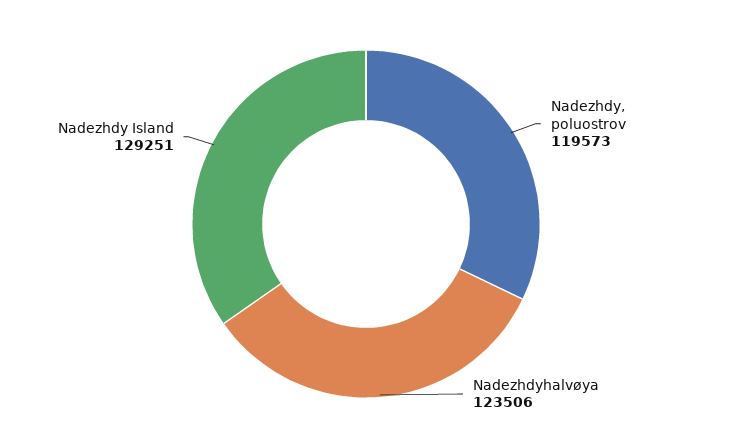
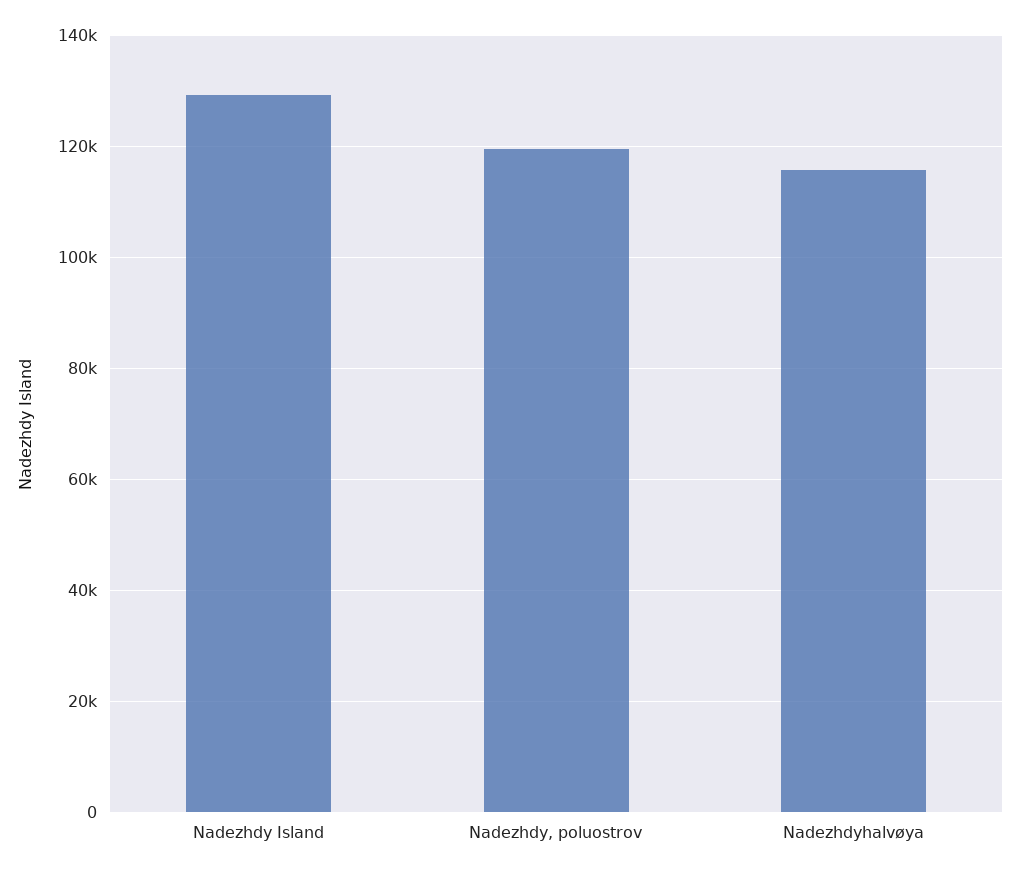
Nadezhdyhalvøya: 123506 -> 116000

